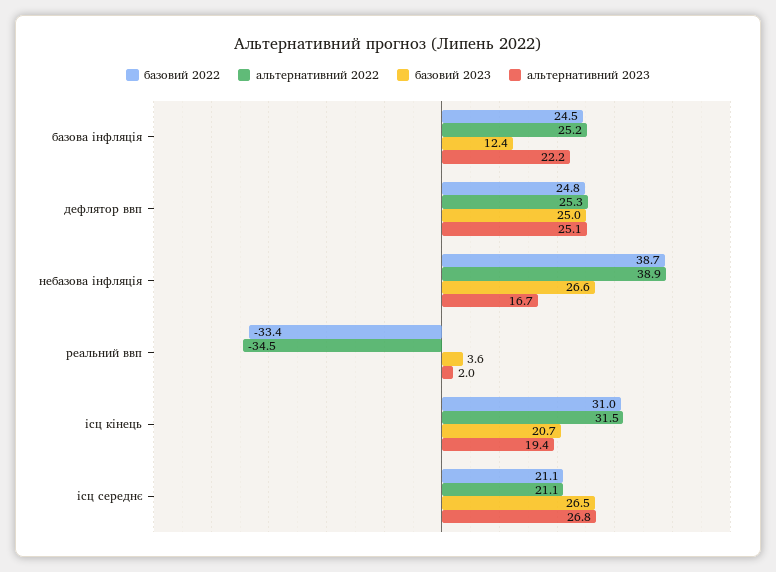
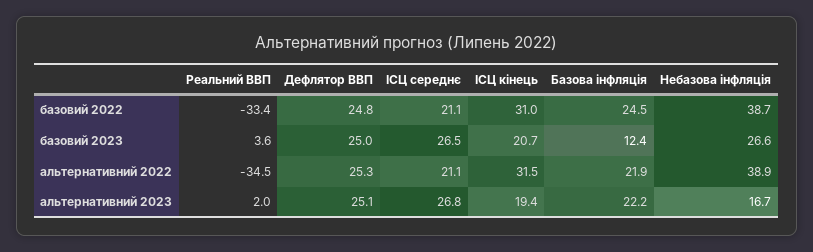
альтернативний 2022, базова інфляція: 25.2 -> 21.9

